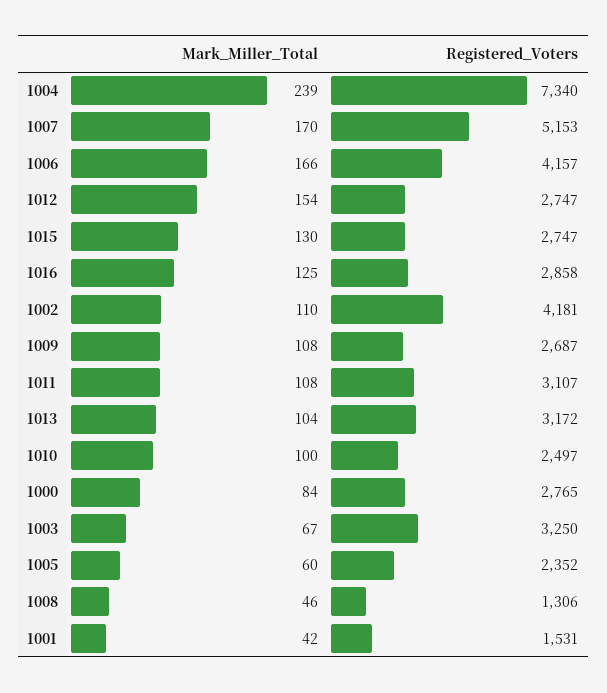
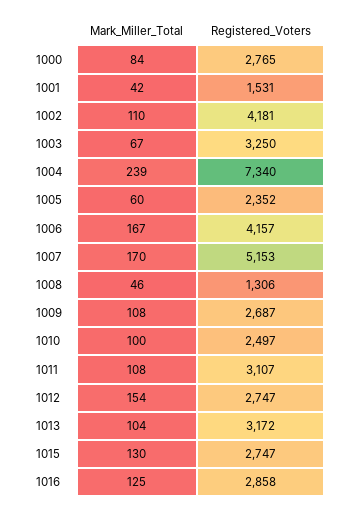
Mark_Miller_Total, 1006: 166 -> 167

